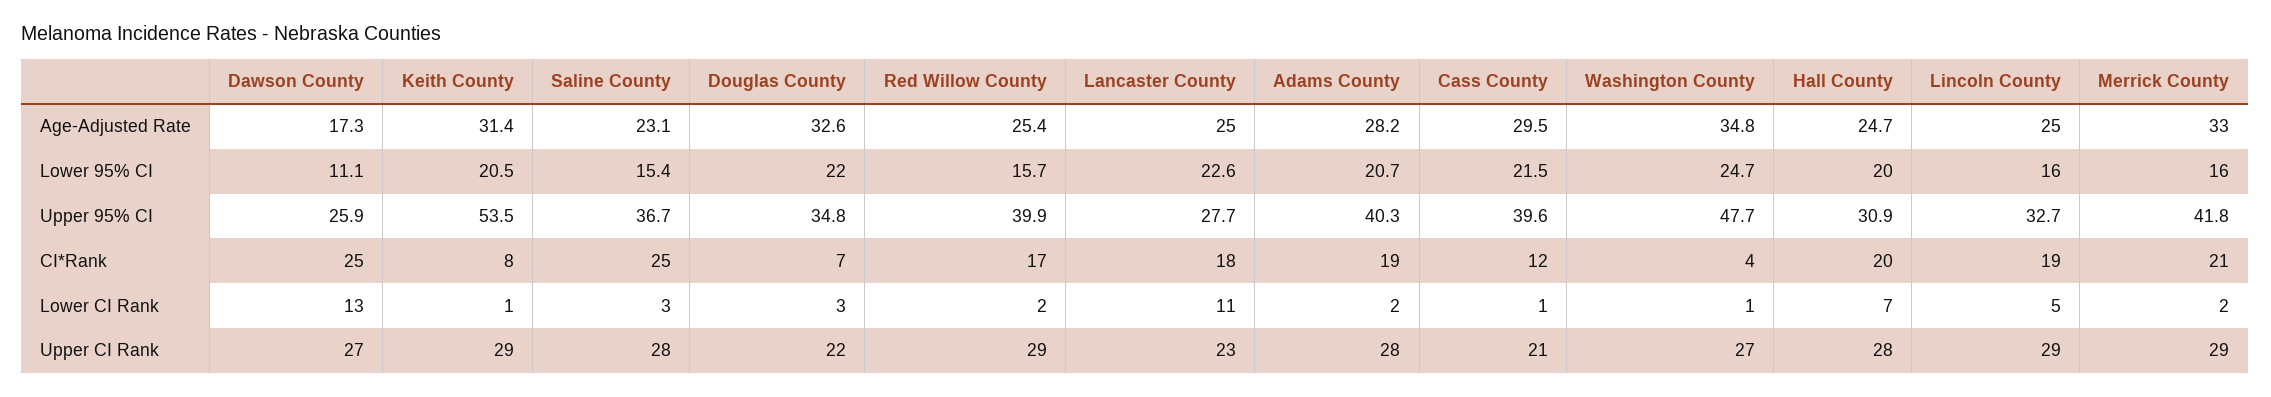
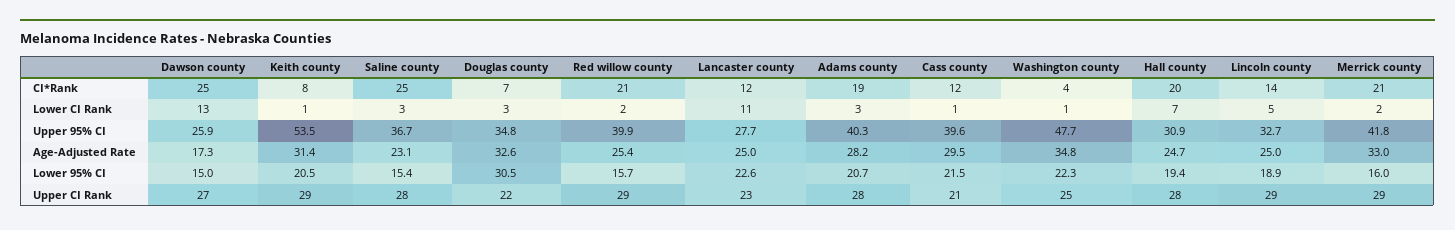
Dawson County, Lower 95% CI: 11.1 -> 15
Douglas County, Lower 95% CI: 22 -> 30.5
Washington County, Lower 95% CI: 24.7 -> 22.3
Hall County, Lower 95% CI: 20 -> 19.4
Lincoln County, Lower 95% CI: 16 -> 18.9
Red Willow County, CI*Rank: 17 -> 21
Lancaster County, CI*Rank: 18 -> 12
Lincoln County, CI*Rank: 19 -> 14
Adams County, Lower CI Rank: 2 -> 3
Washington County, Upper CI Rank: 27 -> 25

